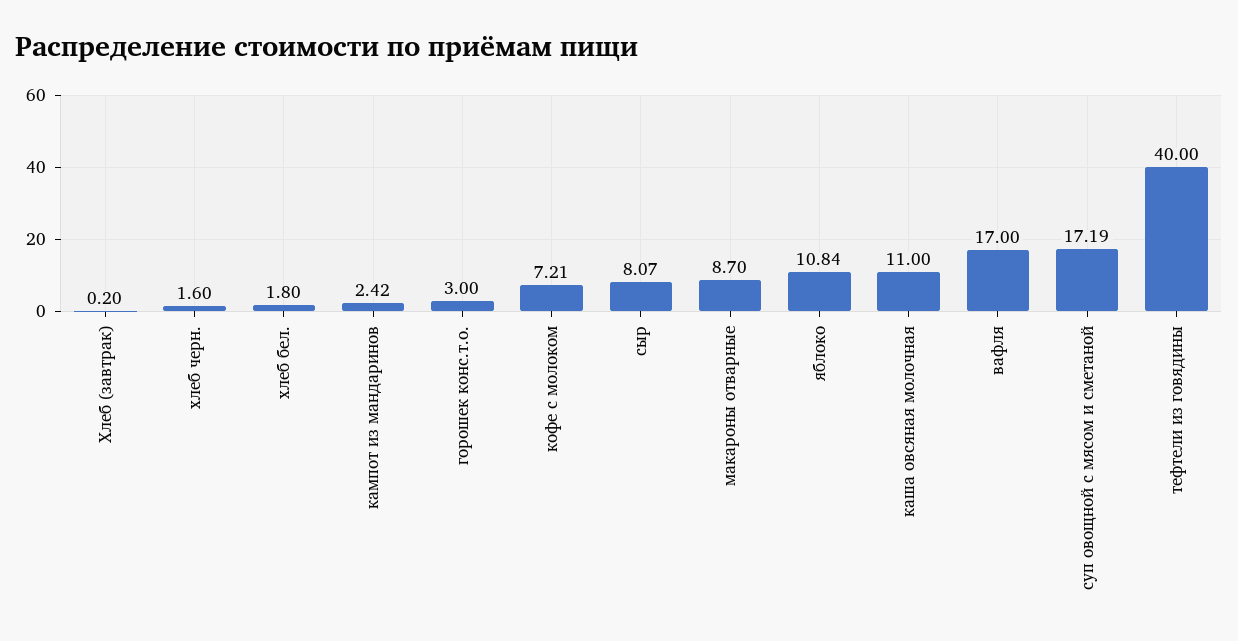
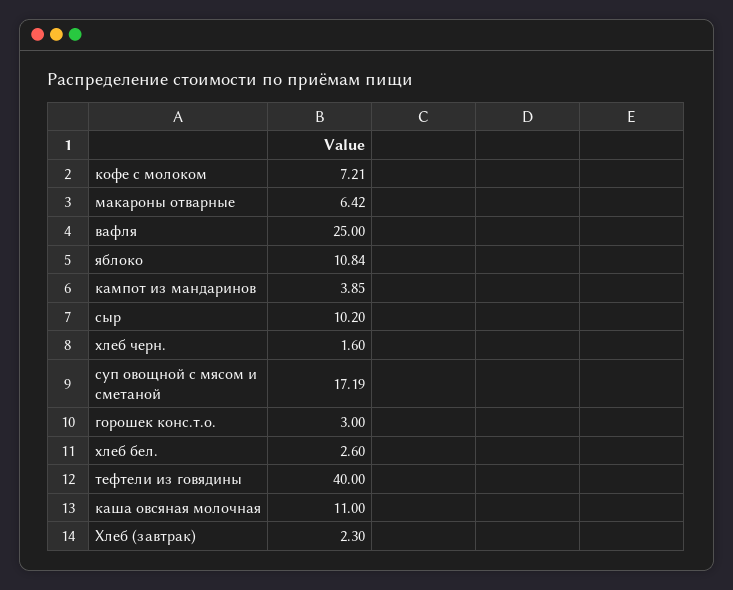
Хлеб (завтрак): 0.2 -> 2.3
хлеб бел.: 1.8 -> 2.6
кампот из мандаринов: 2.42 -> 3.85
сыр: 8.07 -> 10.2
макароны отварные: 8.7 -> 6.42
вафля: 17 -> 25

